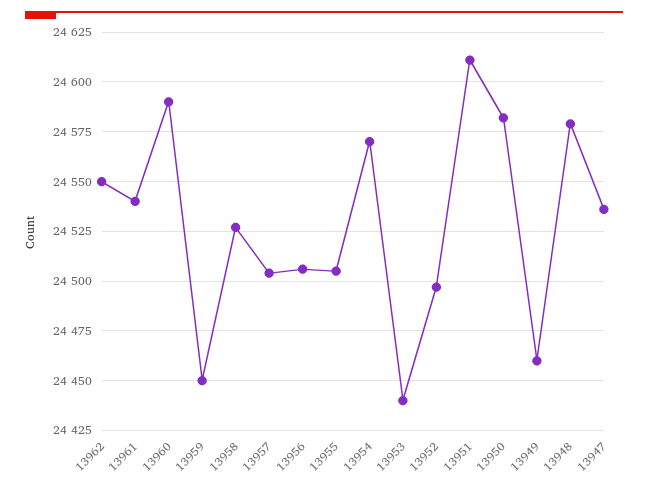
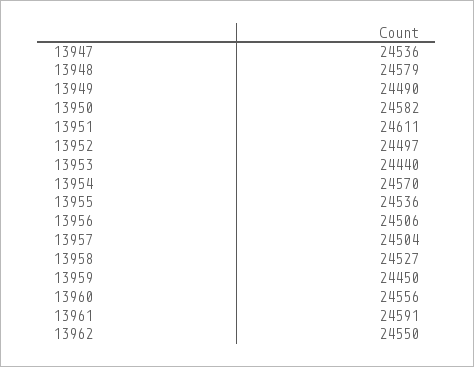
13961: 24540 -> 24591
13960: 24590 -> 24556
13955: 24505 -> 24536
13949: 24460 -> 24490

